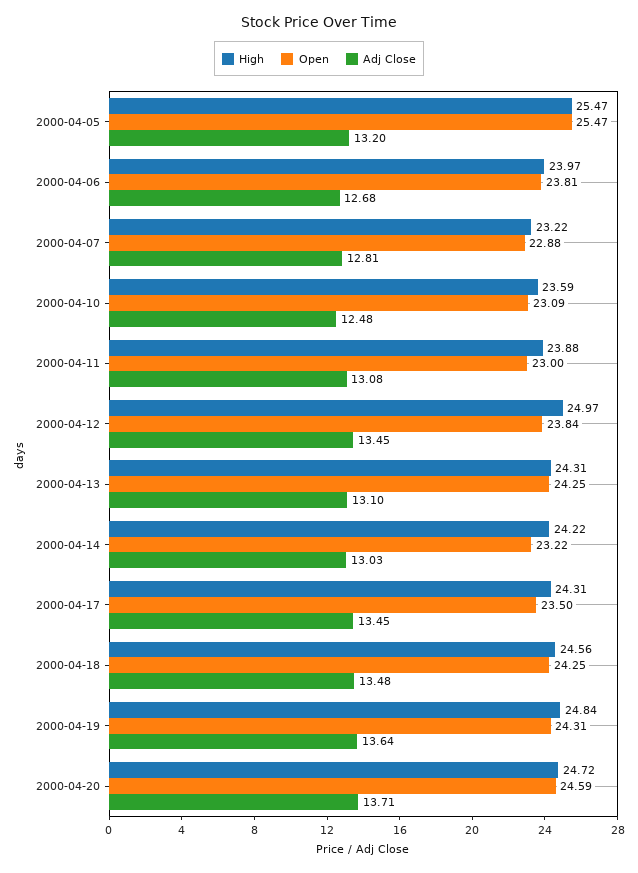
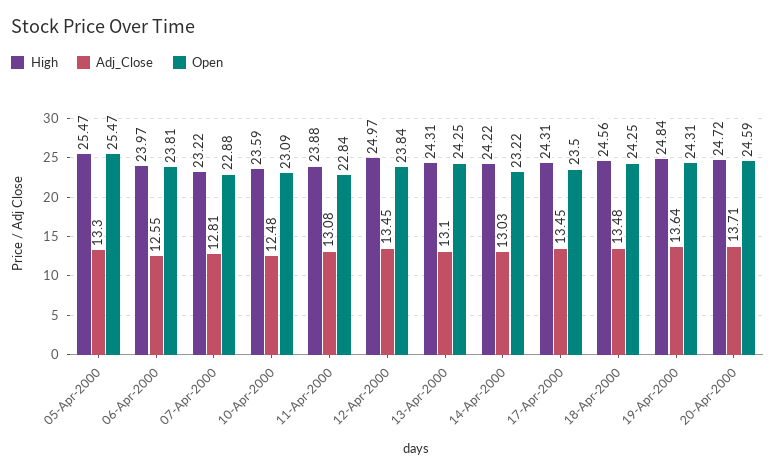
Adj Close, 2000-04-05: 13.2 -> 13.3
Adj Close, 2000-04-06: 12.68 -> 12.55
Open, 2000-04-11: 23 -> 22.84

